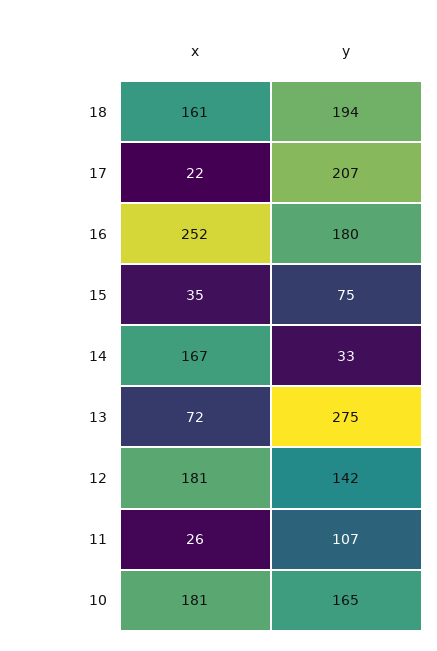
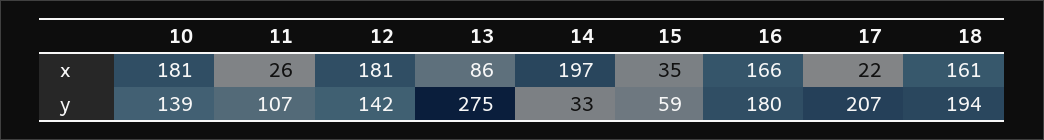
x, 16: 252 -> 166
y, 15: 75 -> 59
x, 14: 167 -> 197
x, 13: 72 -> 86
y, 10: 165 -> 139

